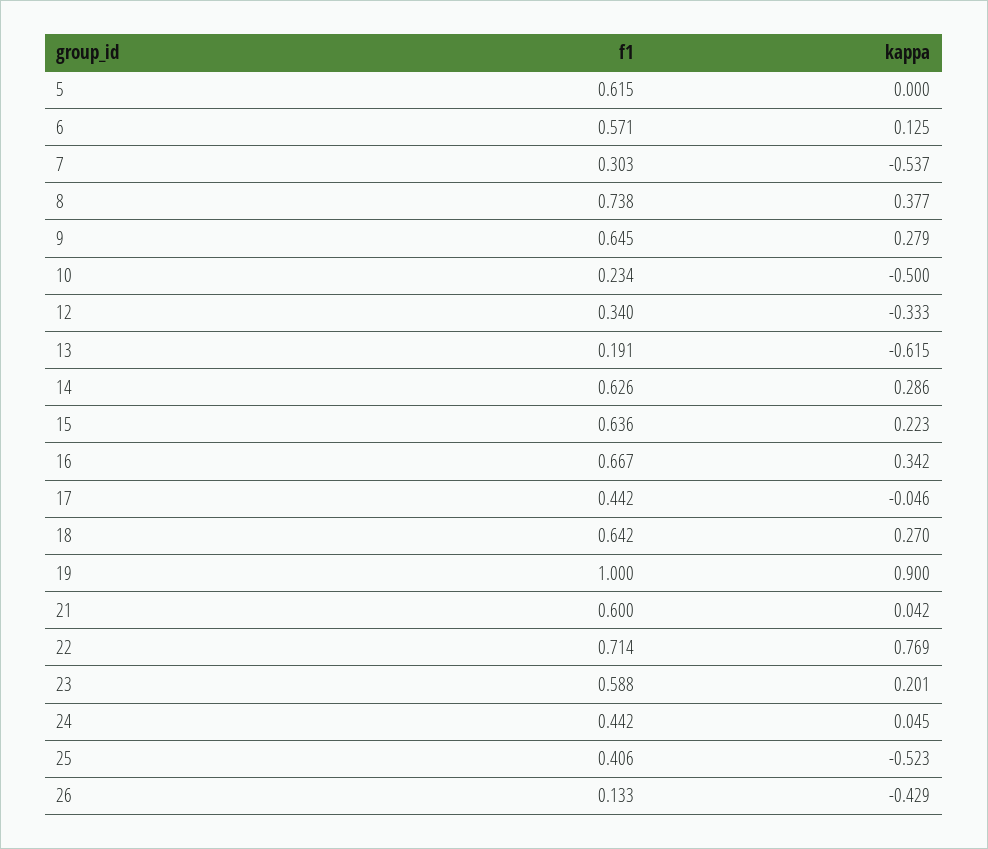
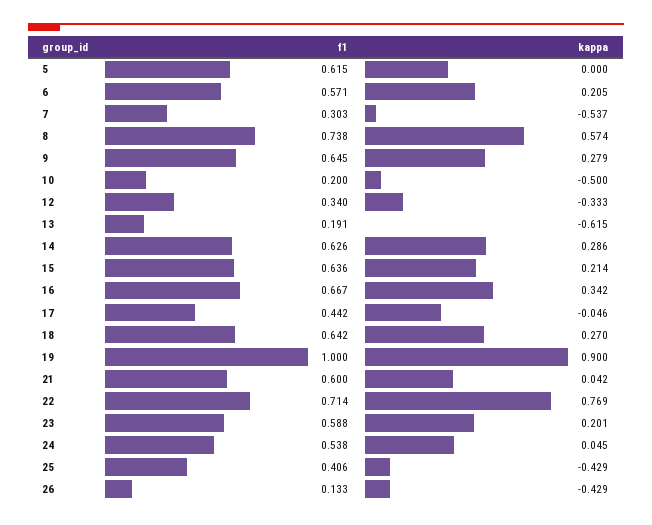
kappa, 6: 0.125 -> 0.205
kappa, 8: 0.377 -> 0.574
f1, 10: 0.234 -> 0.2
kappa, 15: 0.223 -> 0.214
f1, 24: 0.442 -> 0.538
kappa, 25: -0.523 -> -0.429

